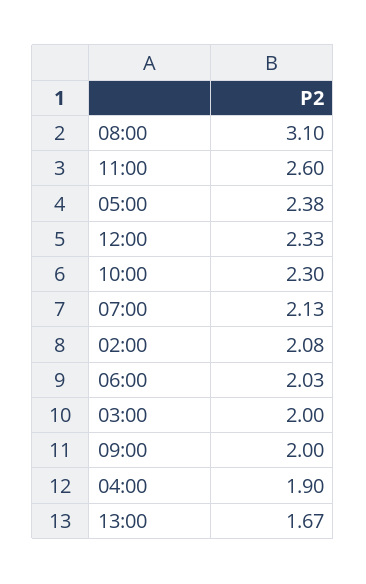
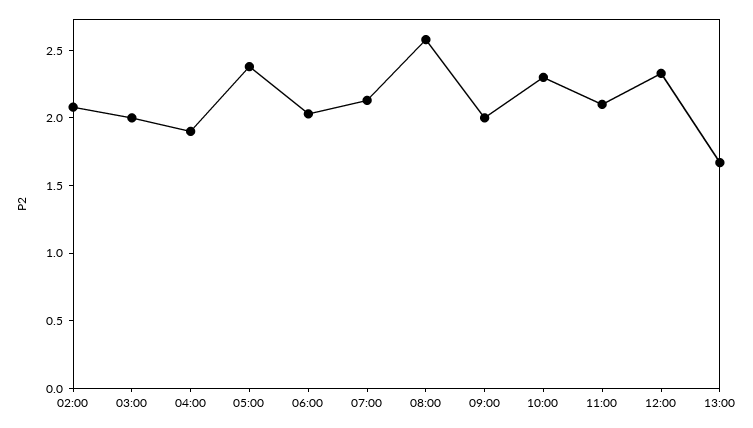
08:00: 3.1 -> 2.6
11:00: 2.6 -> 2.1

